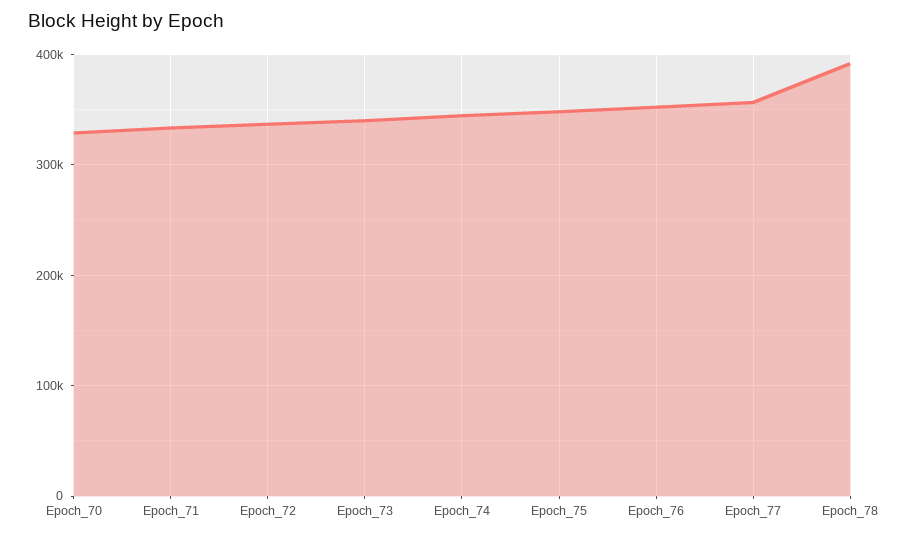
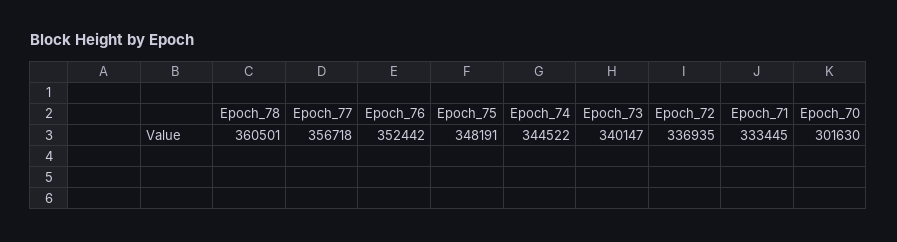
Epoch_70: 330000 -> 301630
Epoch_78: 390000 -> 360501

